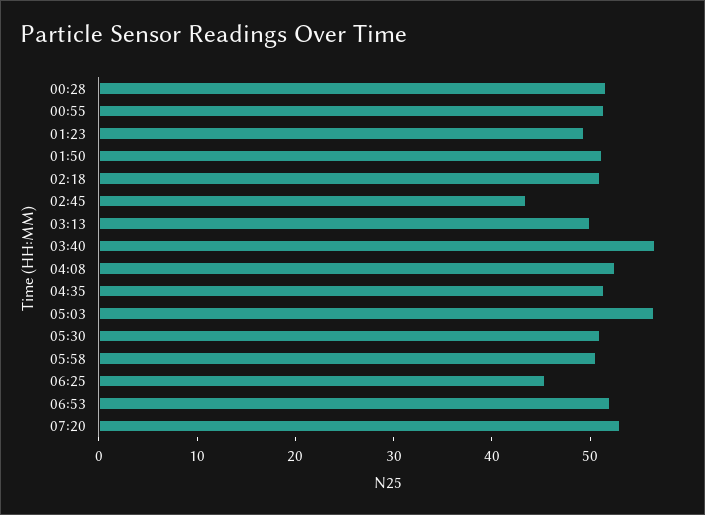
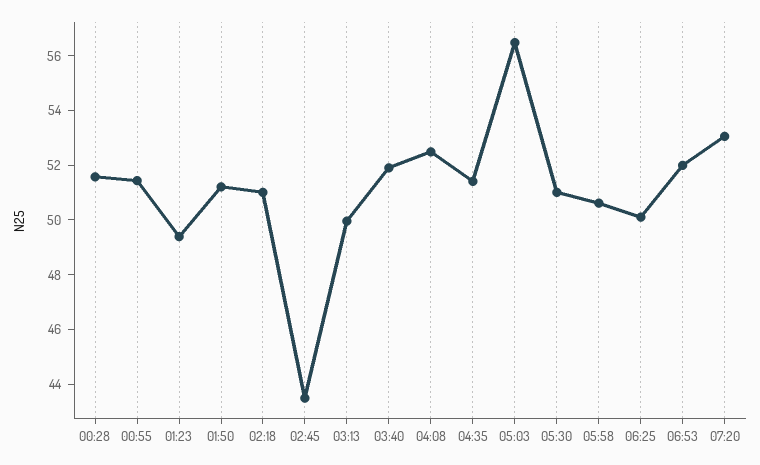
03:40: 56 -> 52
06:25: 46 -> 50

